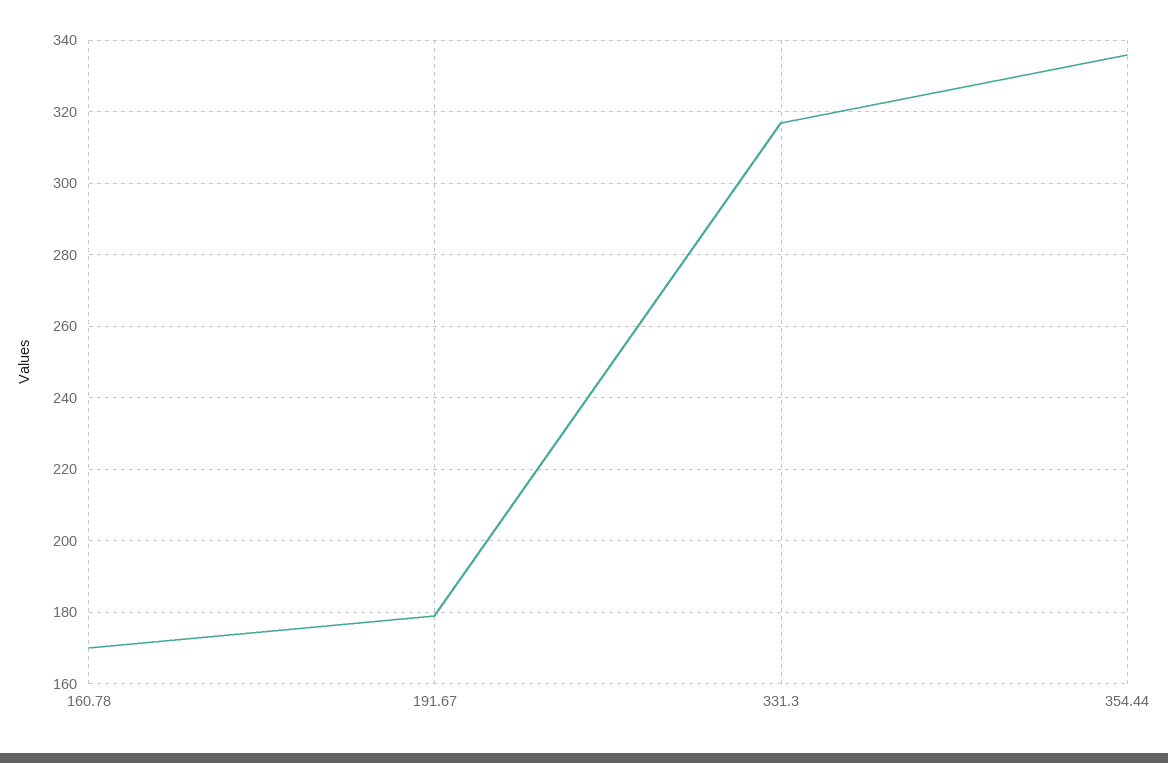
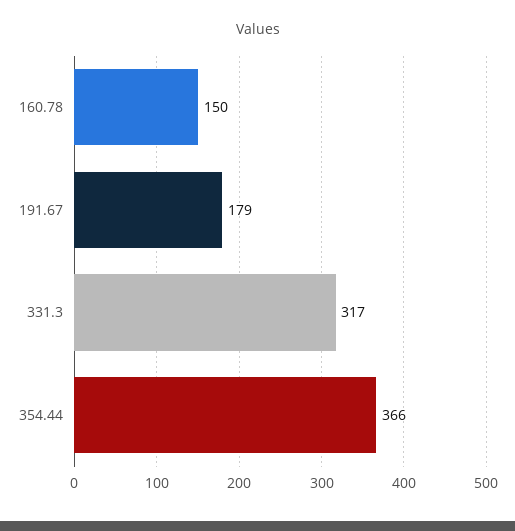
160.78: 170 -> 150
354.44: 335 -> 366

